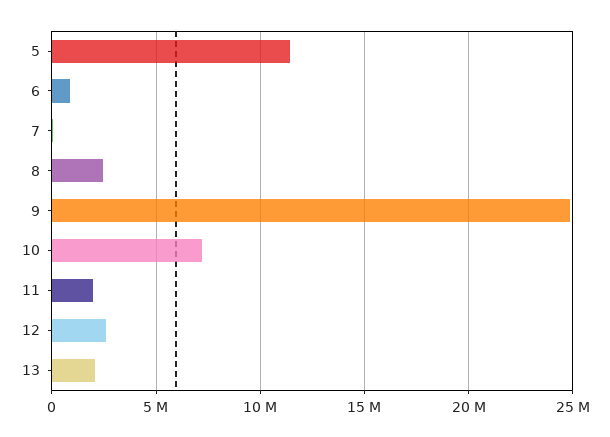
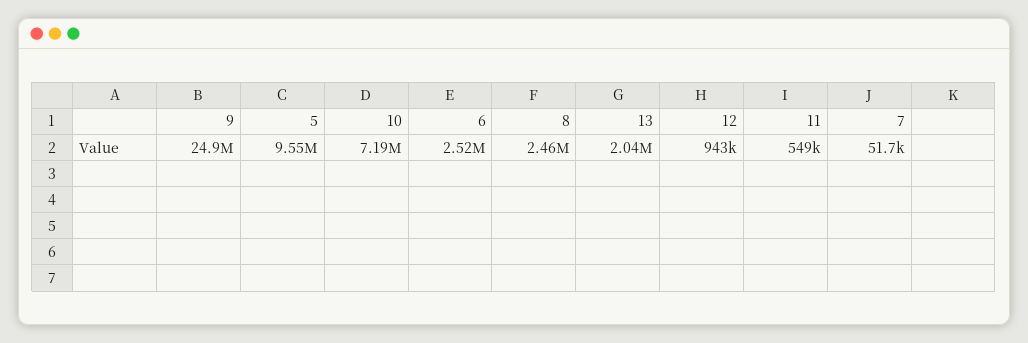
5: 11500000 -> 9550000
6: 1000000 -> 2520000
11: 2000000 -> 549000
12: 2500000 -> 943000

